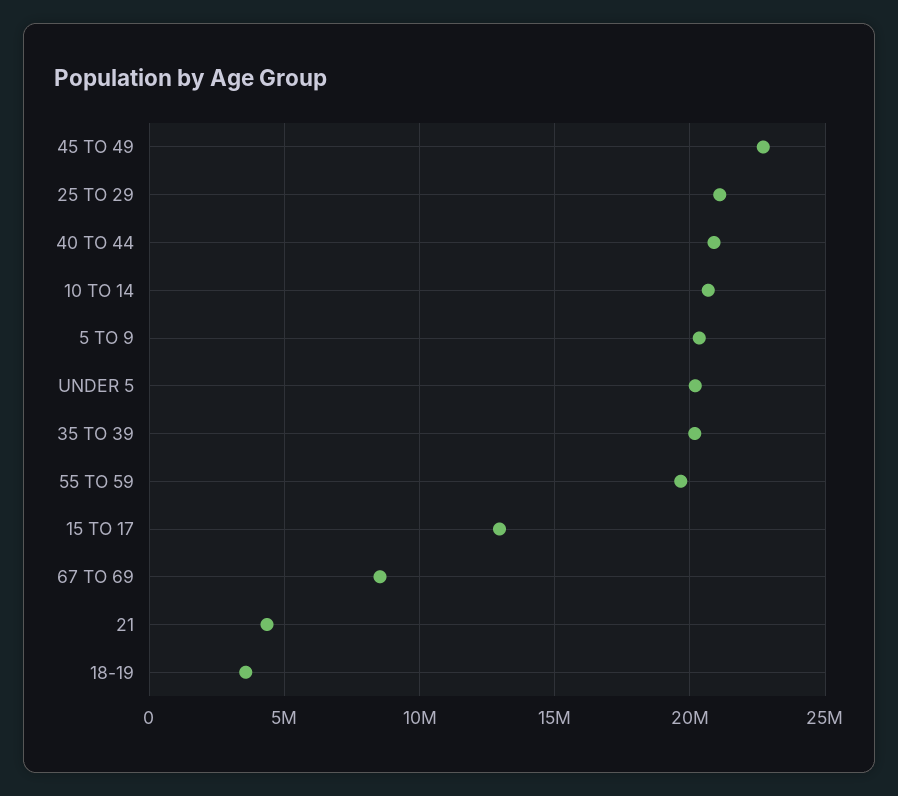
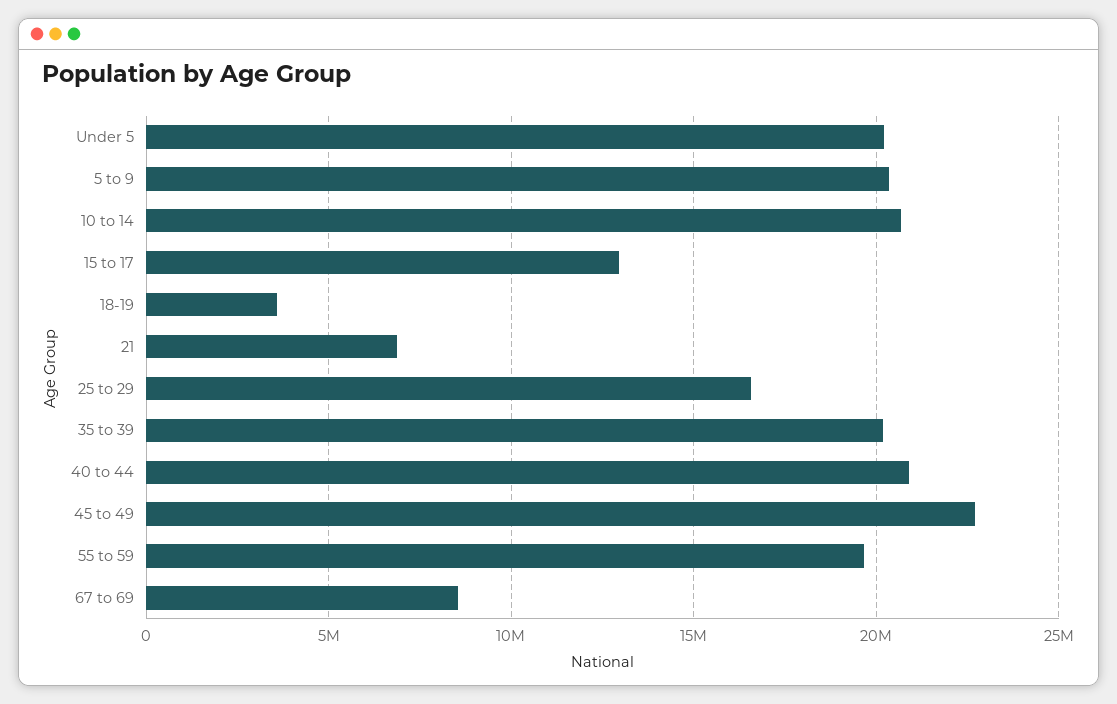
25 TO 29: 21000000 -> 16500000
21: 4500000 -> 7000000

